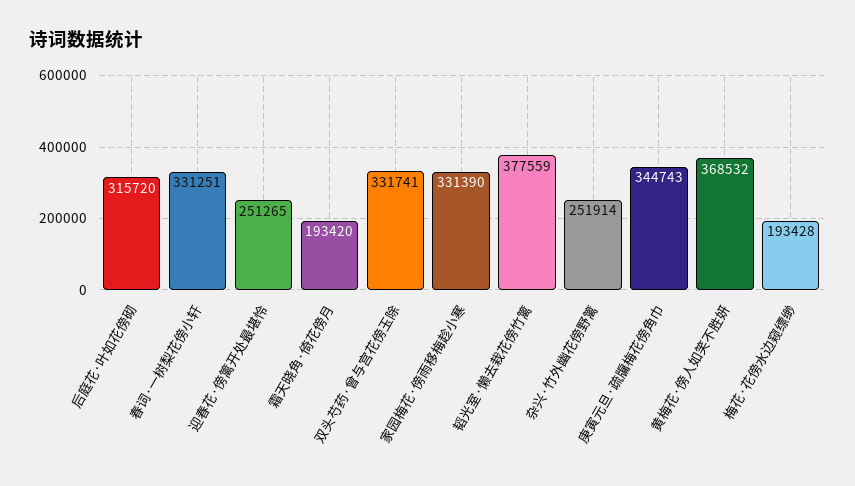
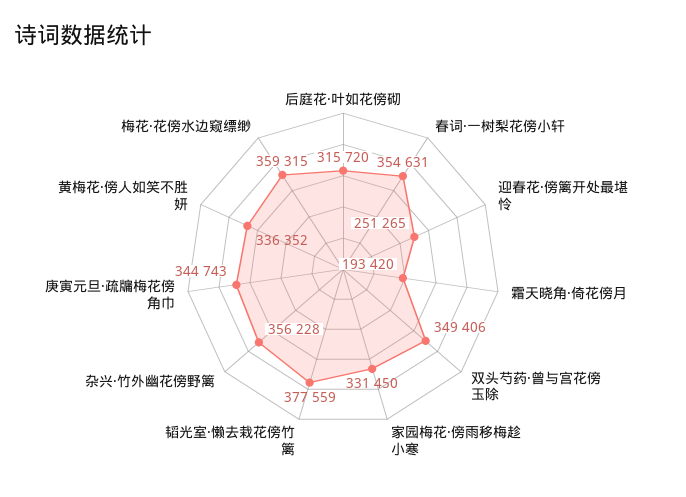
春词·一树梨花傍小轩: 331251 -> 354631
双头芍药·曾与宫花傍玉除: 331741 -> 349406
家园梅花·傍雨移梅趁小寒: 331390 -> 331450
杂兴·竹外幽花傍野篱: 251914 -> 356228
黄梅花·傍人如笑不胜妍: 368532 -> 336352
梅花·花傍水边窥缥缈: 193428 -> 359315

